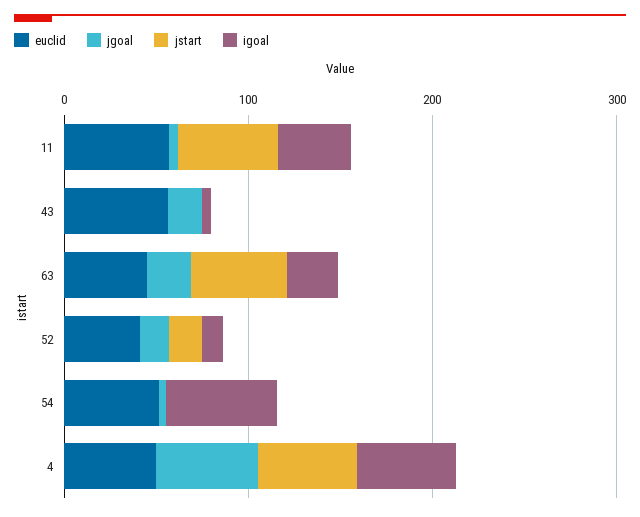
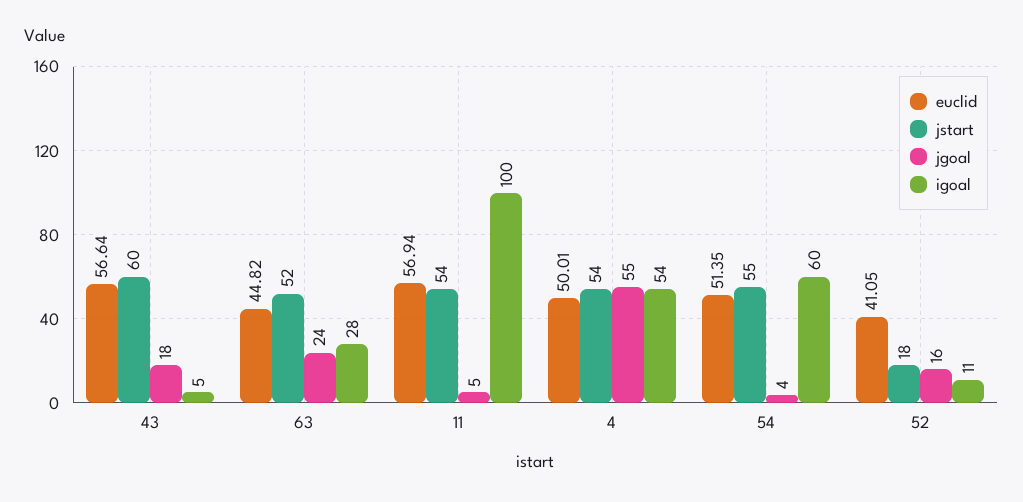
igoal, 11: 40 -> 100
jstart, 43: 0 -> 60
jstart, 54: 0 -> 55

